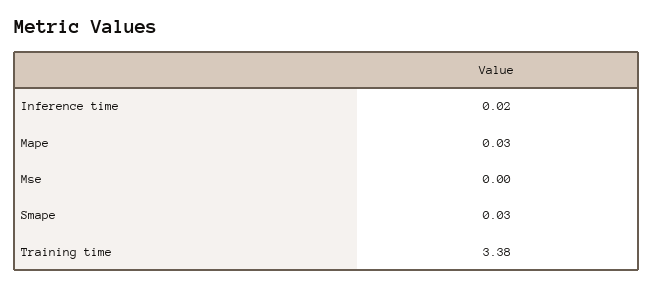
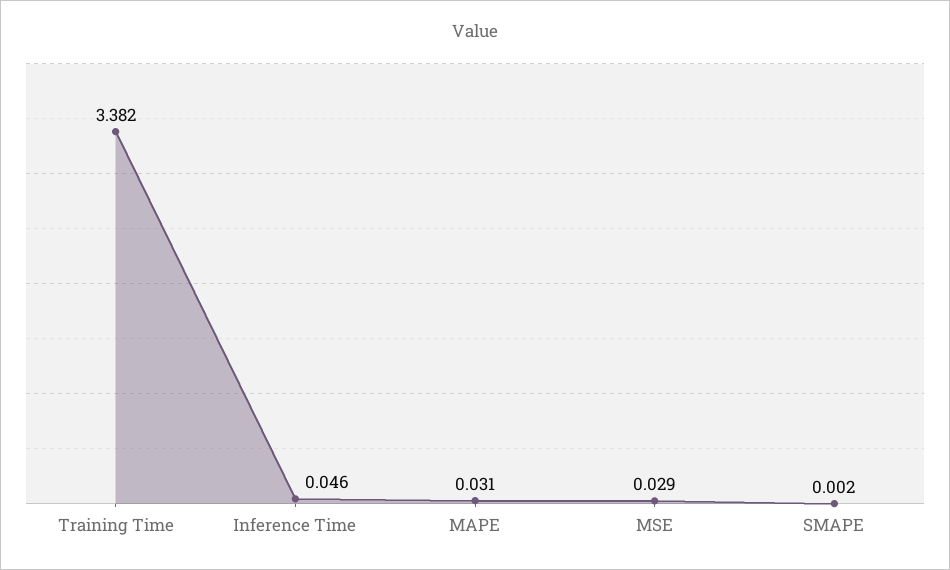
Inference time: 0.02 -> 0.046
Mse: 0 -> 0.029
Smape: 0.03 -> 0.002

